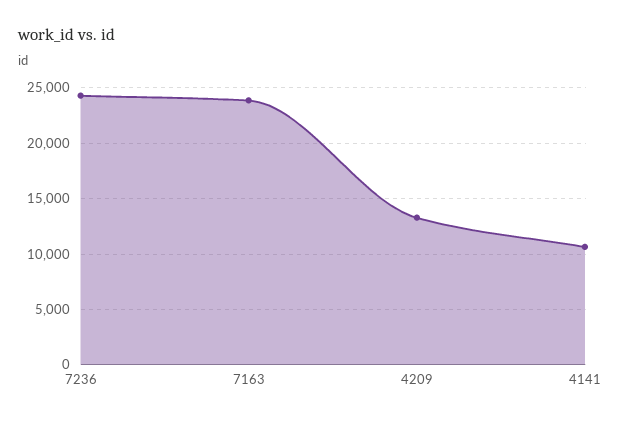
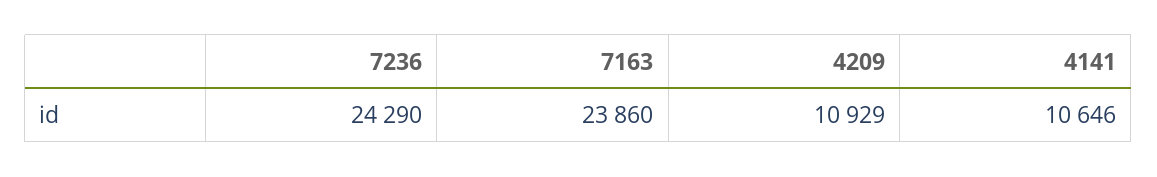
4209: 13000 -> 10929

